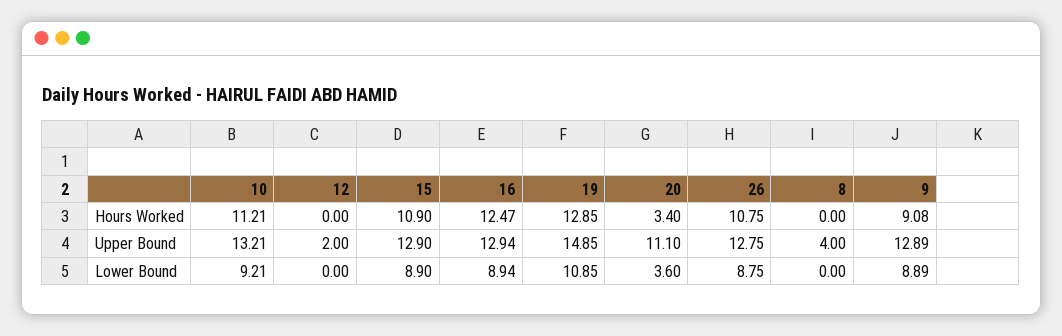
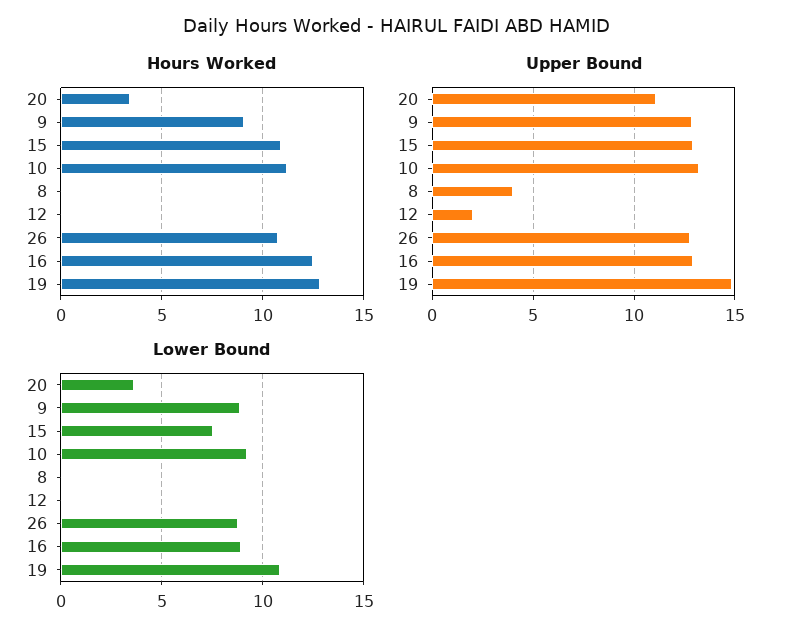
Lower Bound, 15: 8.9 -> 7.5

